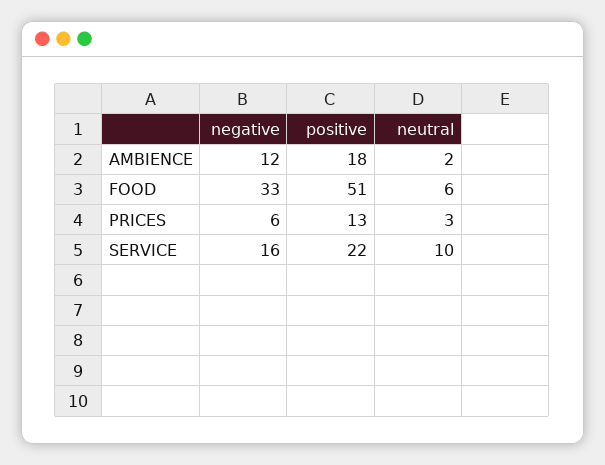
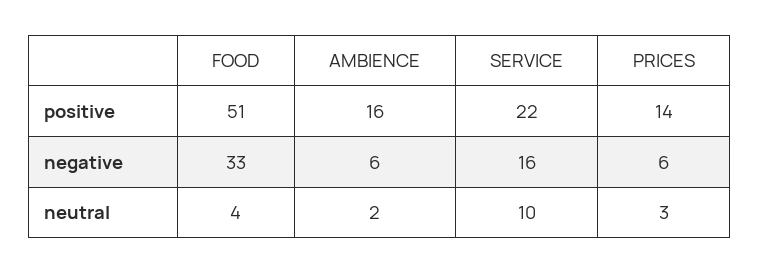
negative, AMBIENCE: 12 -> 6
positive, AMBIENCE: 18 -> 16
neutral, FOOD: 6 -> 4
positive, PRICES: 13 -> 14

